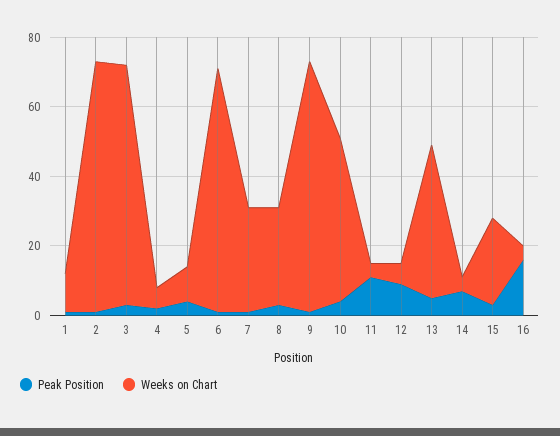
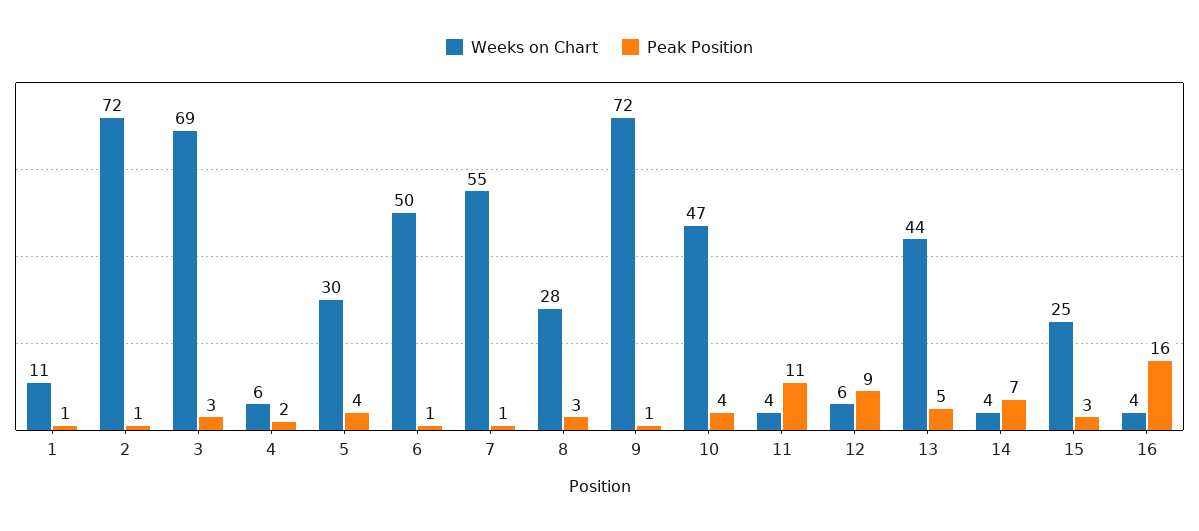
Weeks on Chart, 5: 10 -> 30
Weeks on Chart, 6: 70 -> 50
Weeks on Chart, 7: 30 -> 55

